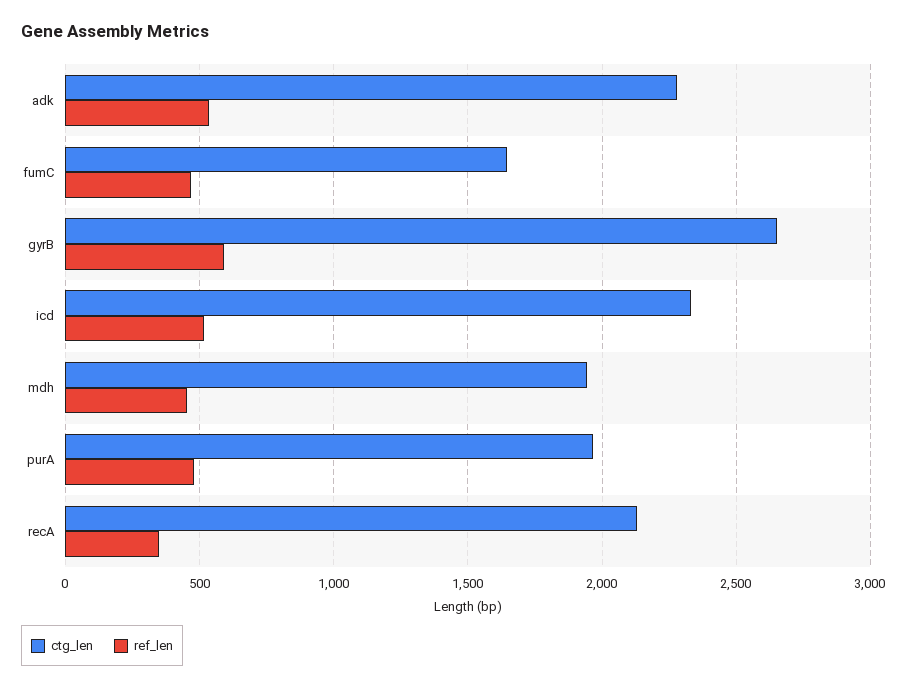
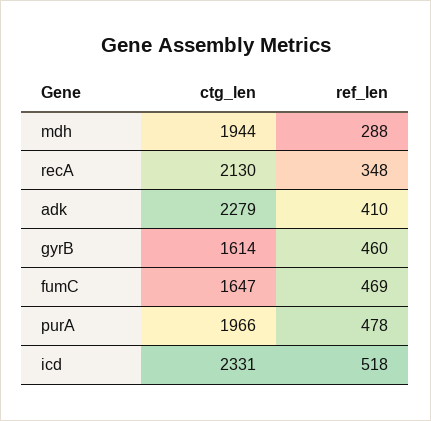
ref_len, adk: 550 -> 410
ctg_len, gyrB: 2650 -> 1614
ref_len, gyrB: 600 -> 460
ref_len, mdh: 450 -> 288

